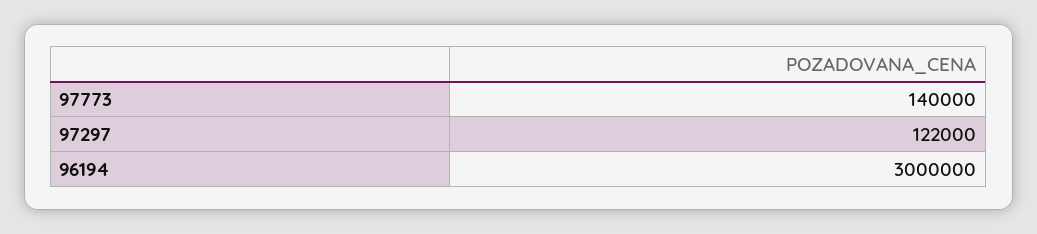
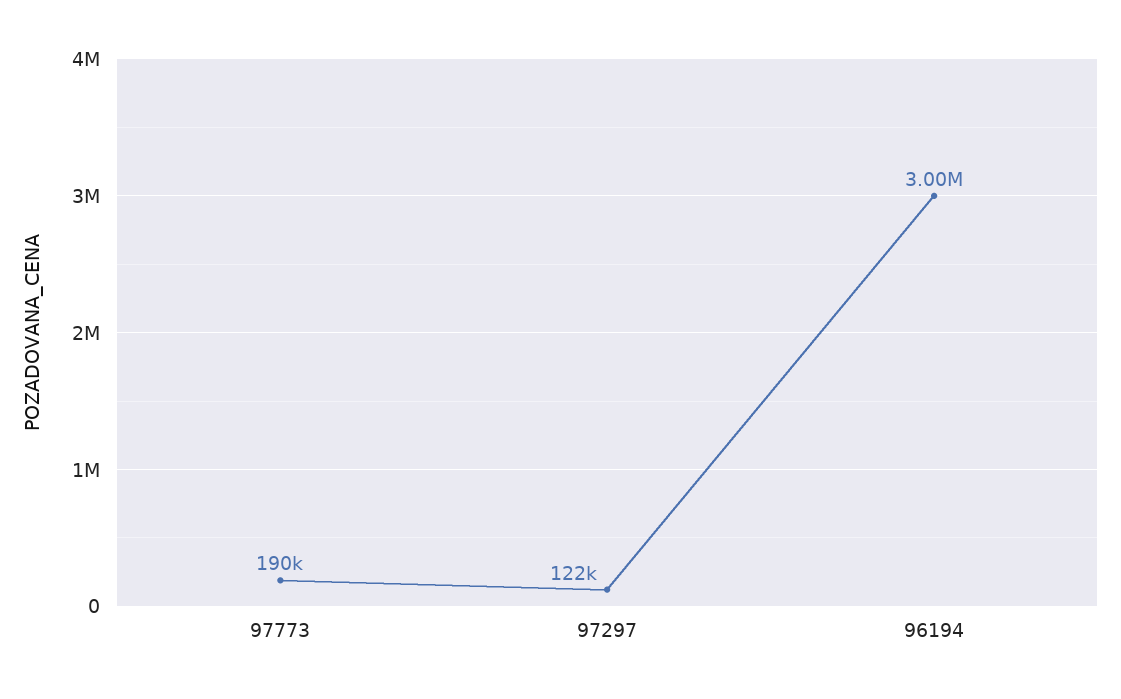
97773: 140000 -> 190000

